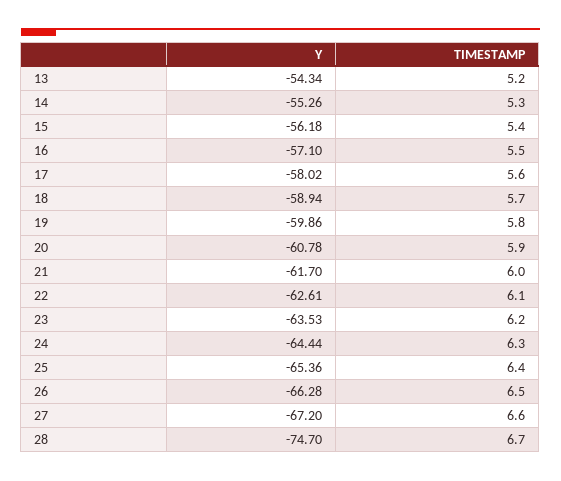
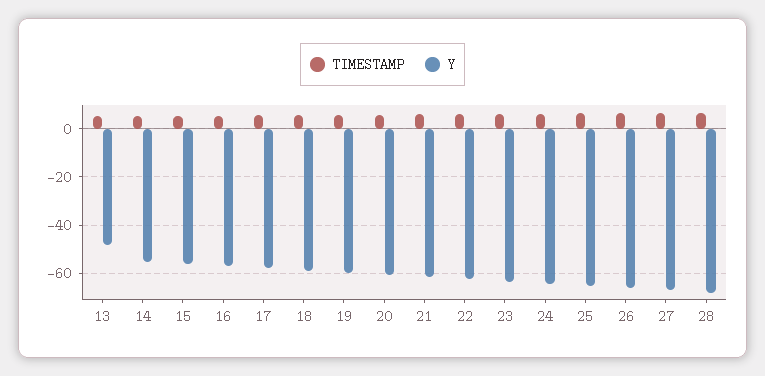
Y, 13: -54.34 -> -47.5
Y, 28: -74.7 -> -67.5

